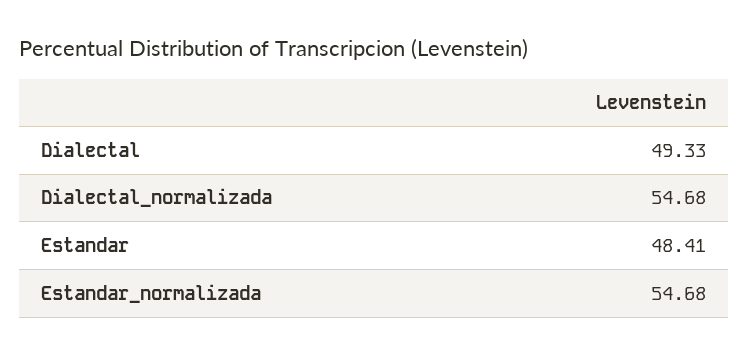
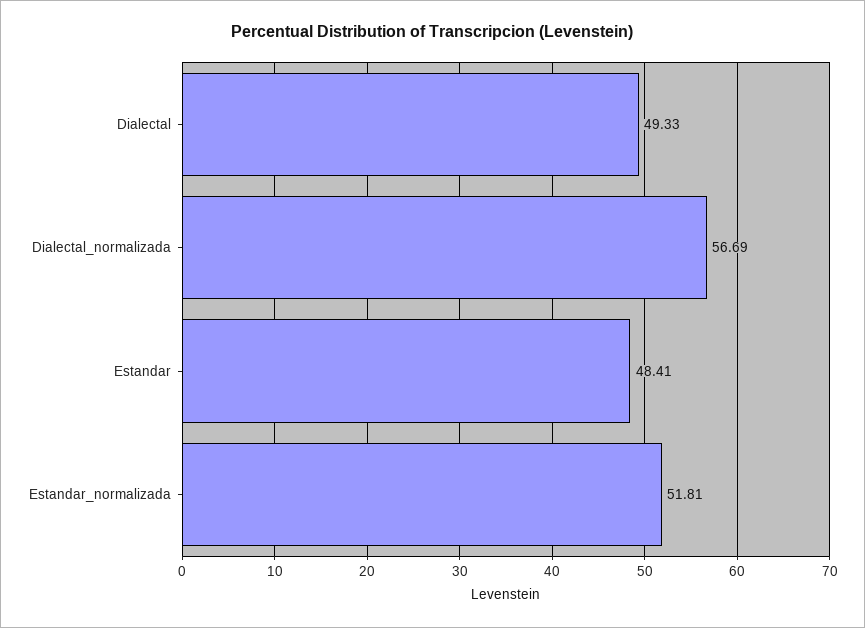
Dialectal_normalizada: 54.68 -> 56.69
Estandar_normalizada: 54.68 -> 51.81

